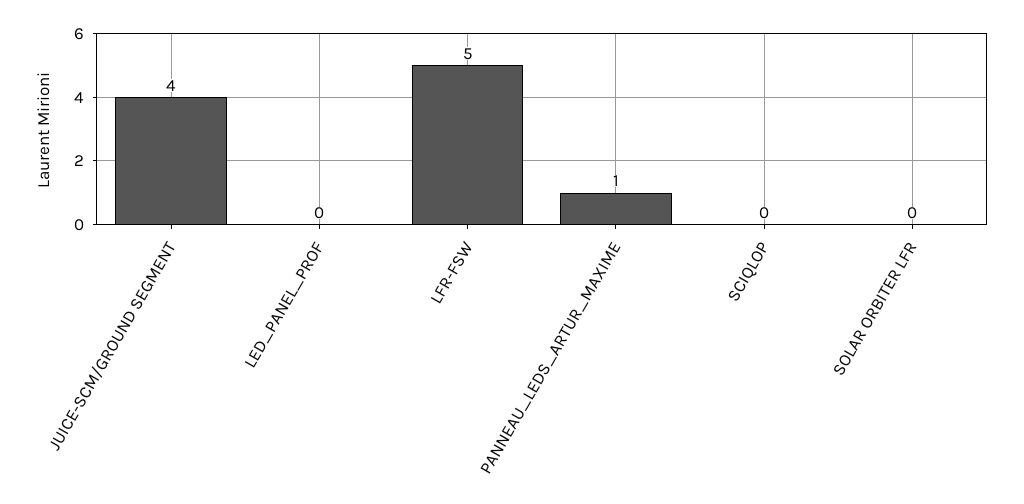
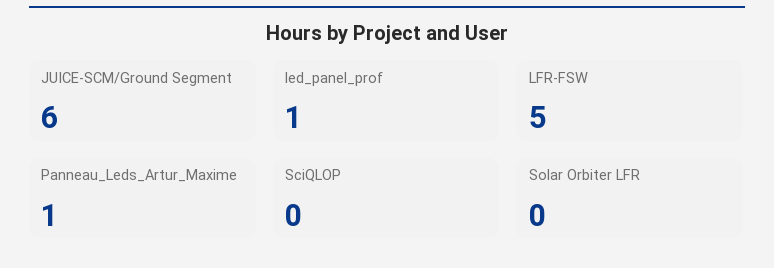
JUICE-SCM/GROUND SEGMENT: 4 -> 6
LED_PANEL_PROF: 0 -> 1

